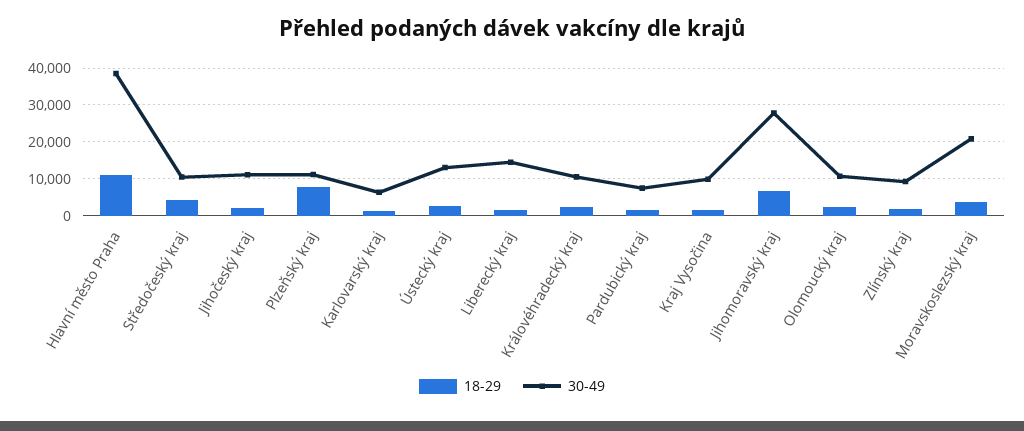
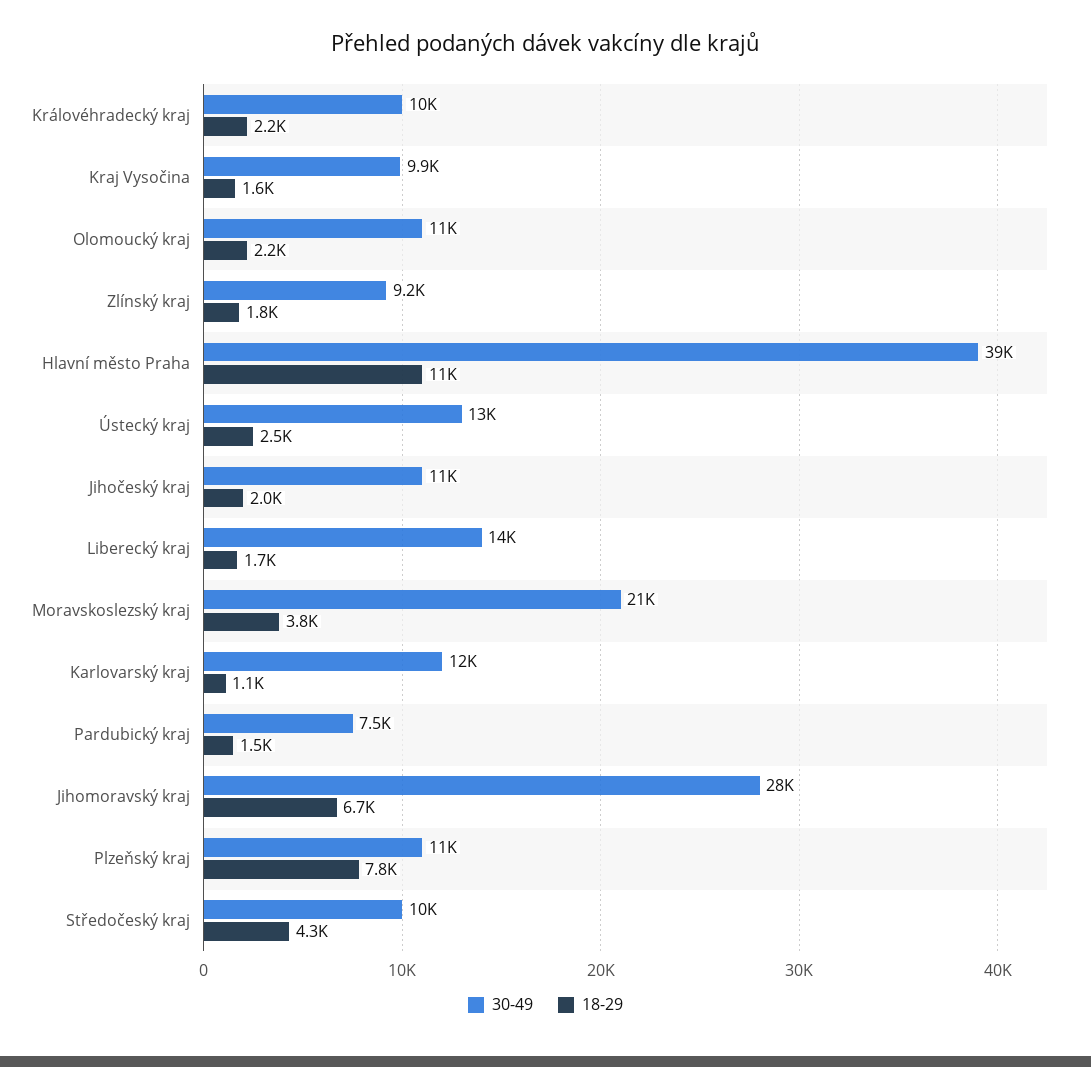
30-49, Karlovarský kraj: 6000 -> 12000

